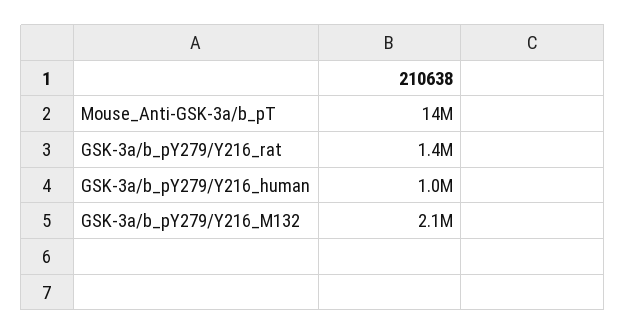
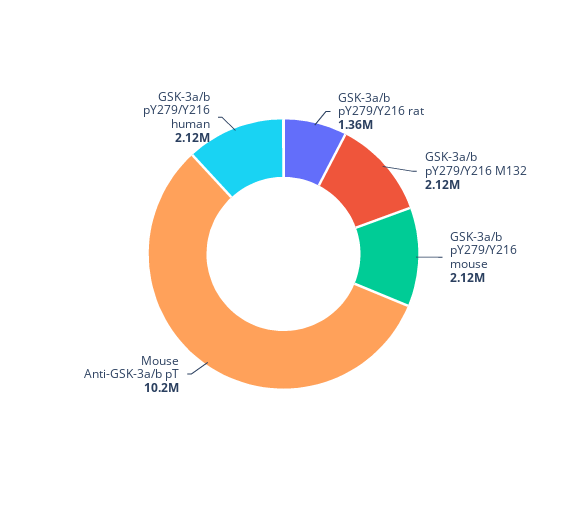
Mouse_Anti-GSK-3a/b_pT: 14000000 -> 10200000
GSK-3a/b_pY279/Y216_human: 1000000 -> 2120000
GSK-3a/b pY279/Y216 mouse: none -> 2120000

